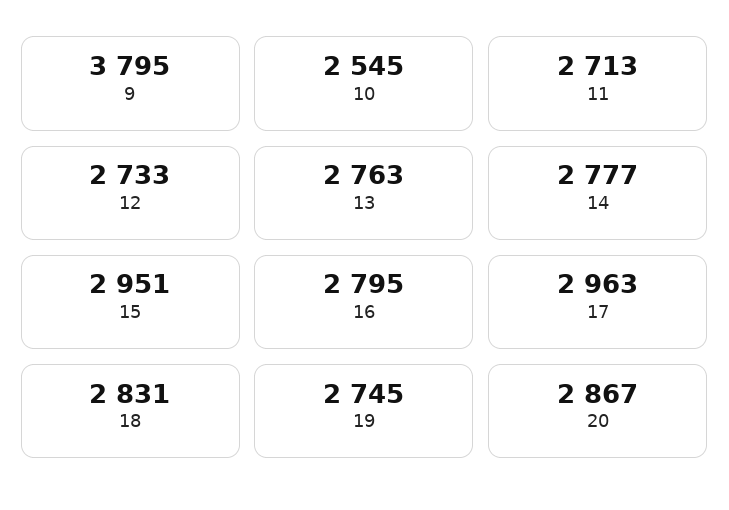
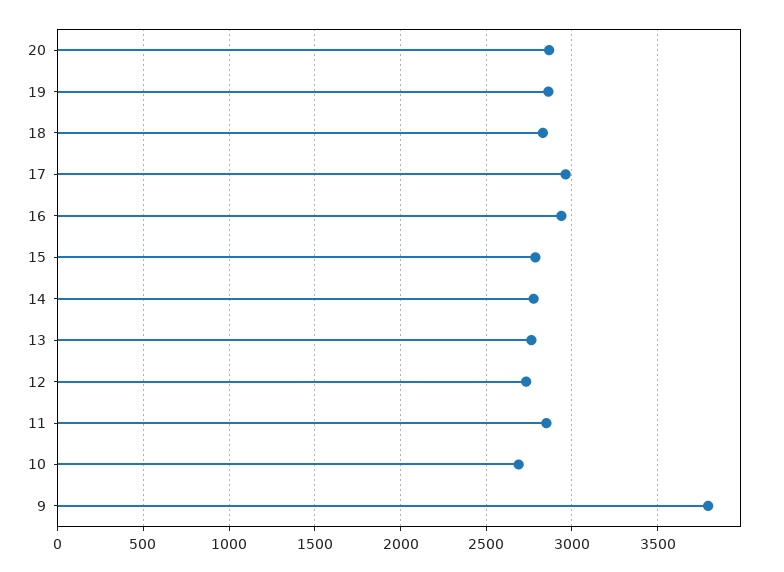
10: 2545 -> 2700
11: 2713 -> 2850
15: 2951 -> 2800
16: 2795 -> 2950
19: 2745 -> 2850

